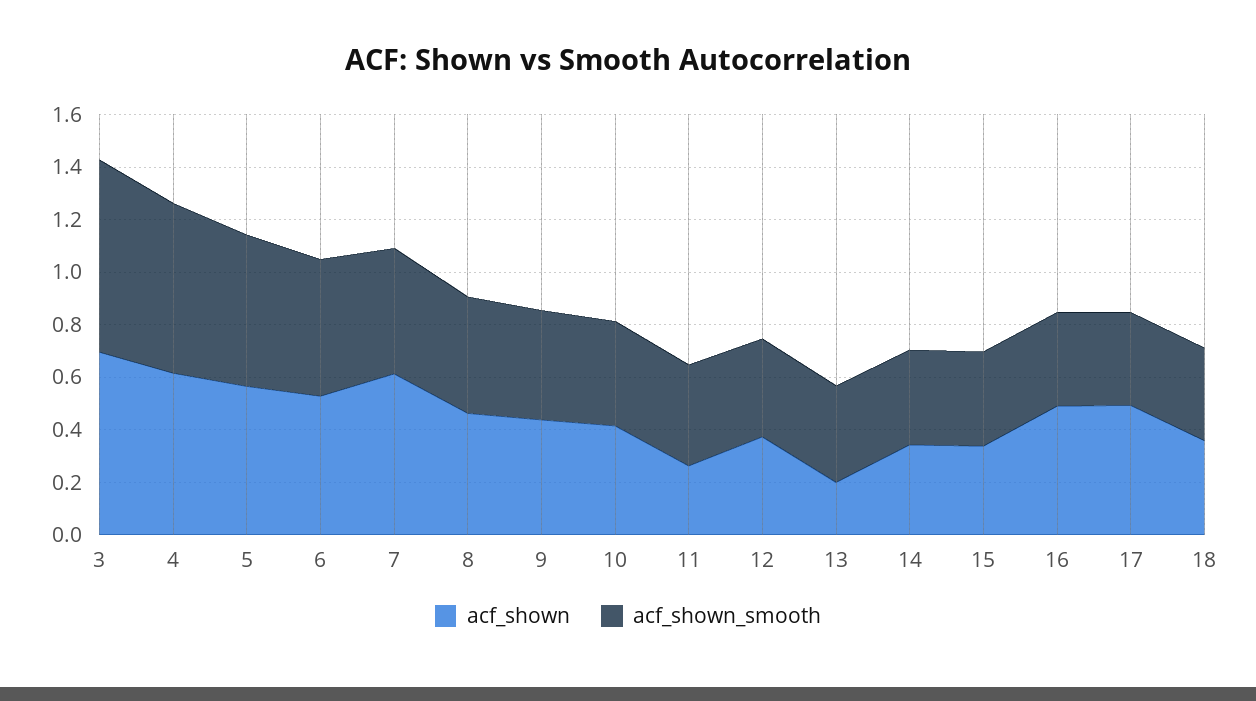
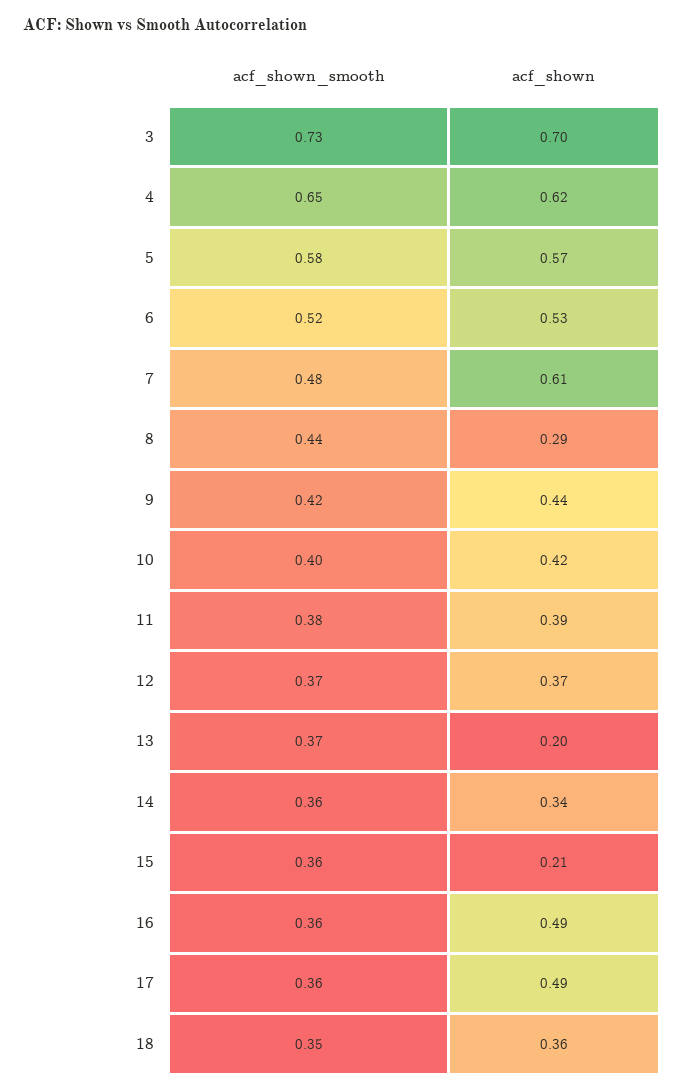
acf_shown, 8: 0.45 -> 0.29
acf_shown, 11: 0.25 -> 0.39
acf_shown, 15: 0.35 -> 0.21

